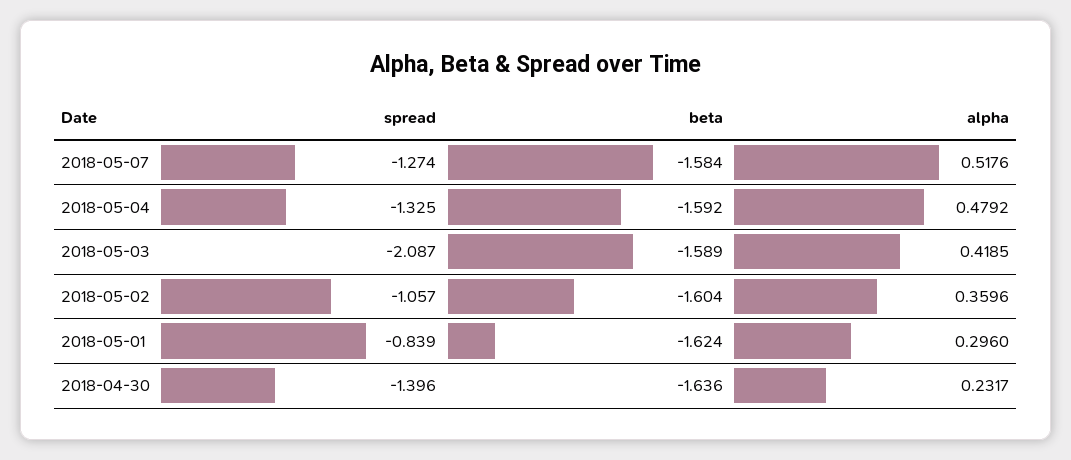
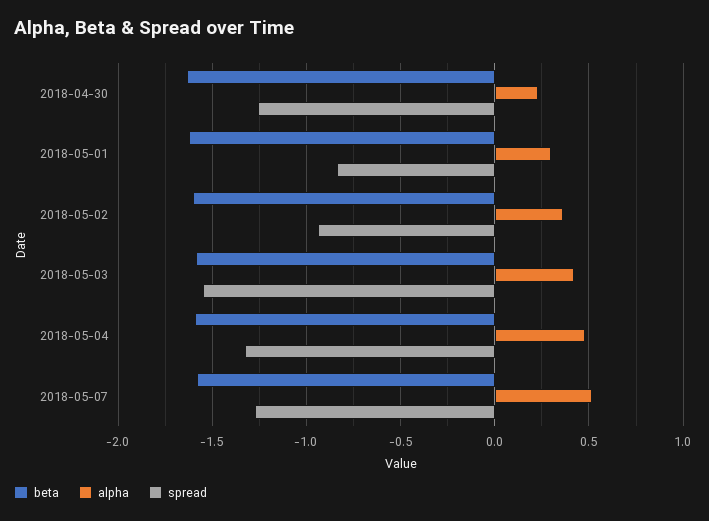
spread, 2018-05-03: -2.087 -> -1.55
spread, 2018-05-02: -1.057 -> -0.95
spread, 2018-04-30: -1.396 -> -1.25

